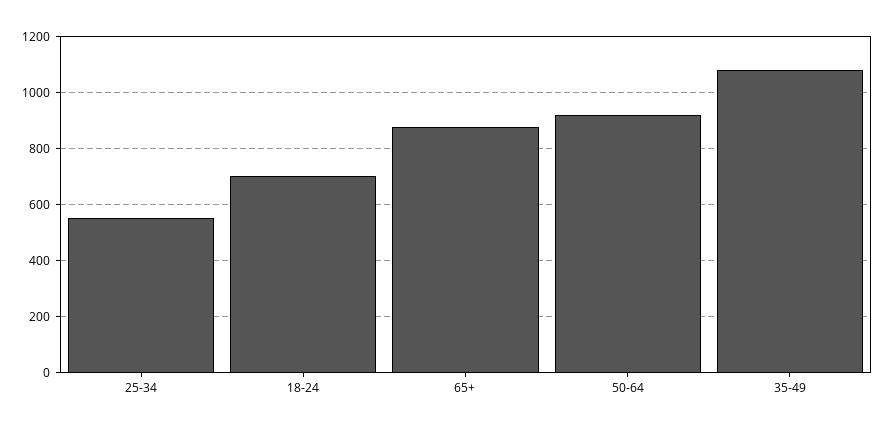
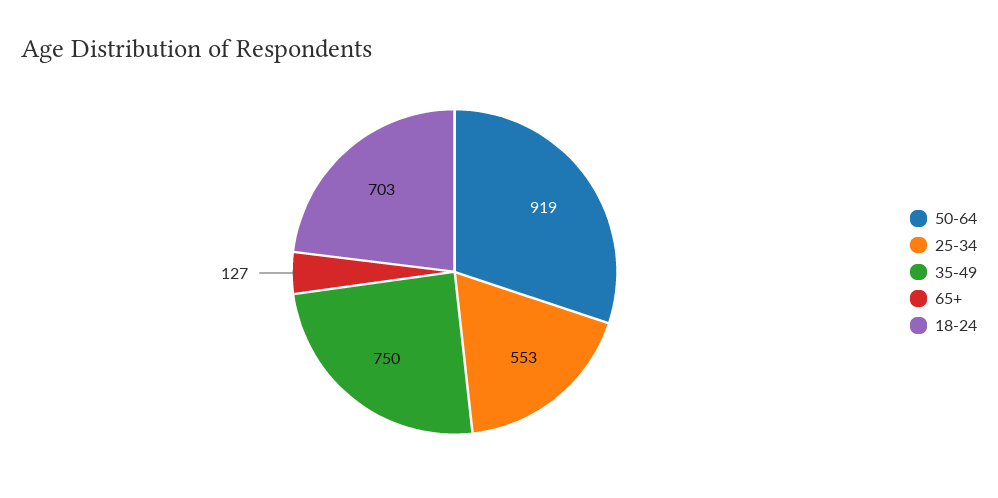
65+: 875 -> 127
35-49: 1075 -> 750

